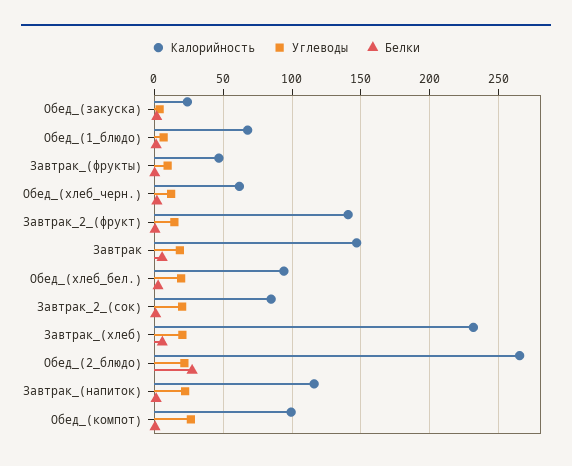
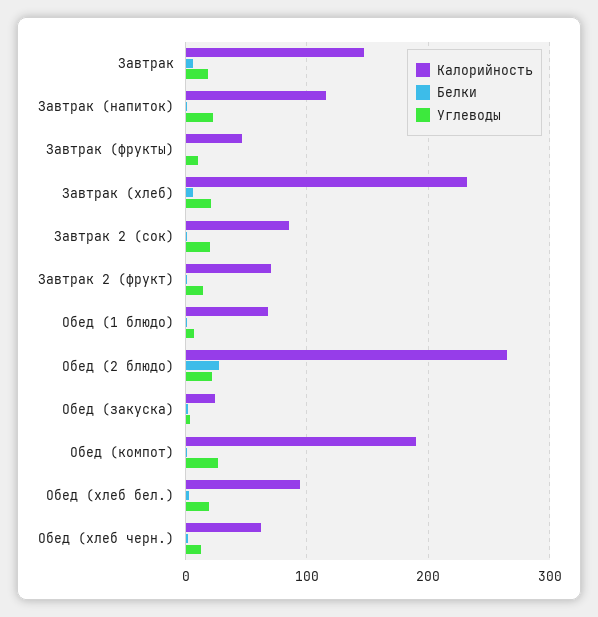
Калорийность, Завтрак_2_(фрукт): 140 -> 70
Калорийность, Обед_(компот): 100 -> 190

